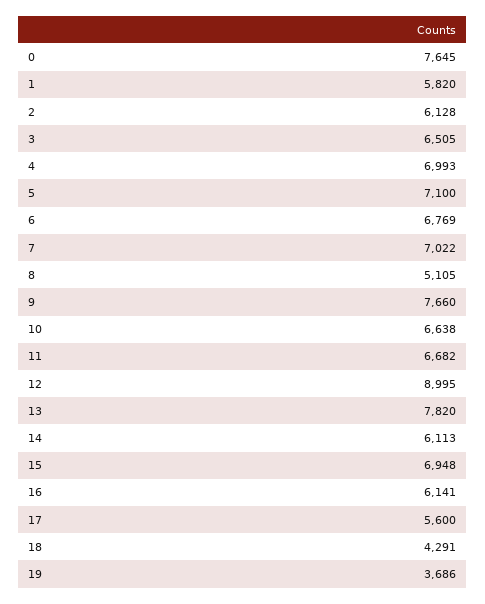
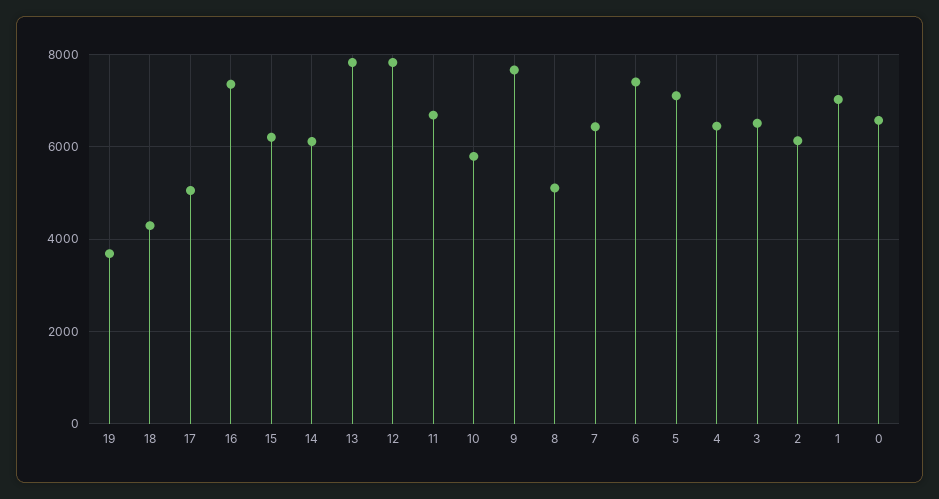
0: 7645 -> 6600
1: 5820 -> 7000
4: 6993 -> 6400
6: 6769 -> 7400
7: 7022 -> 6400
10: 6638 -> 5800
12: 8995 -> 7800
15: 6948 -> 6200
16: 6141 -> 7400
17: 5600 -> 5000

